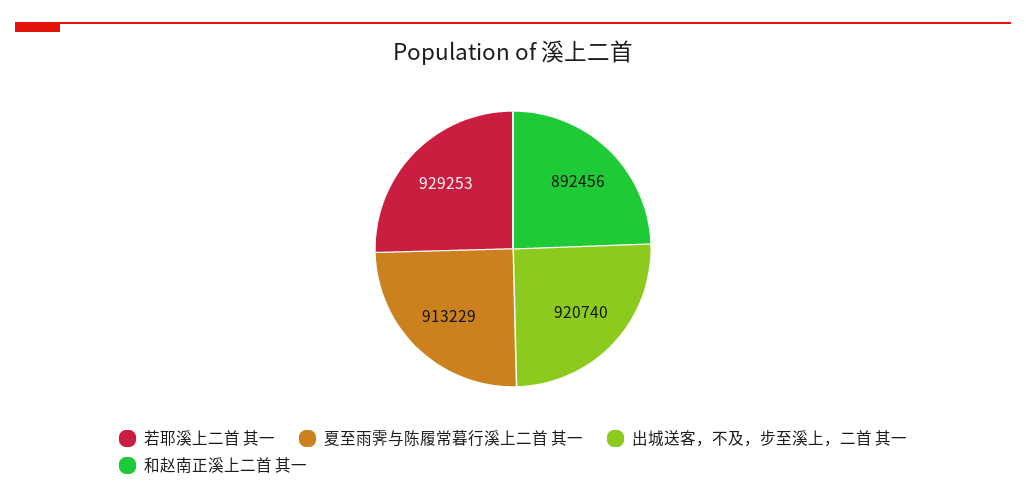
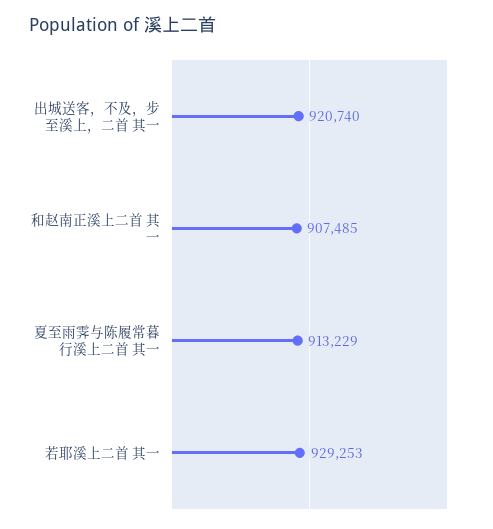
和赵南正溪上二首 其一: 892456 -> 907485

